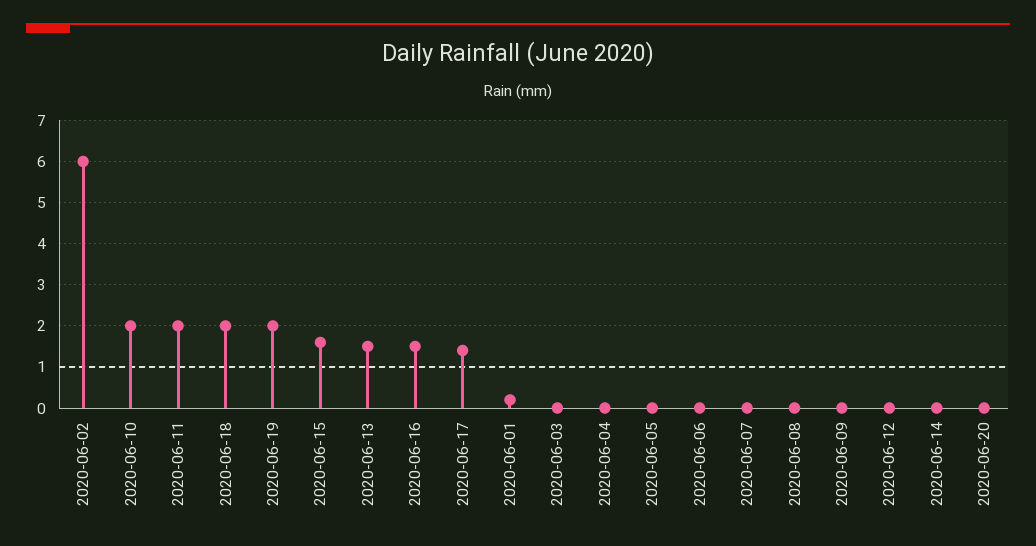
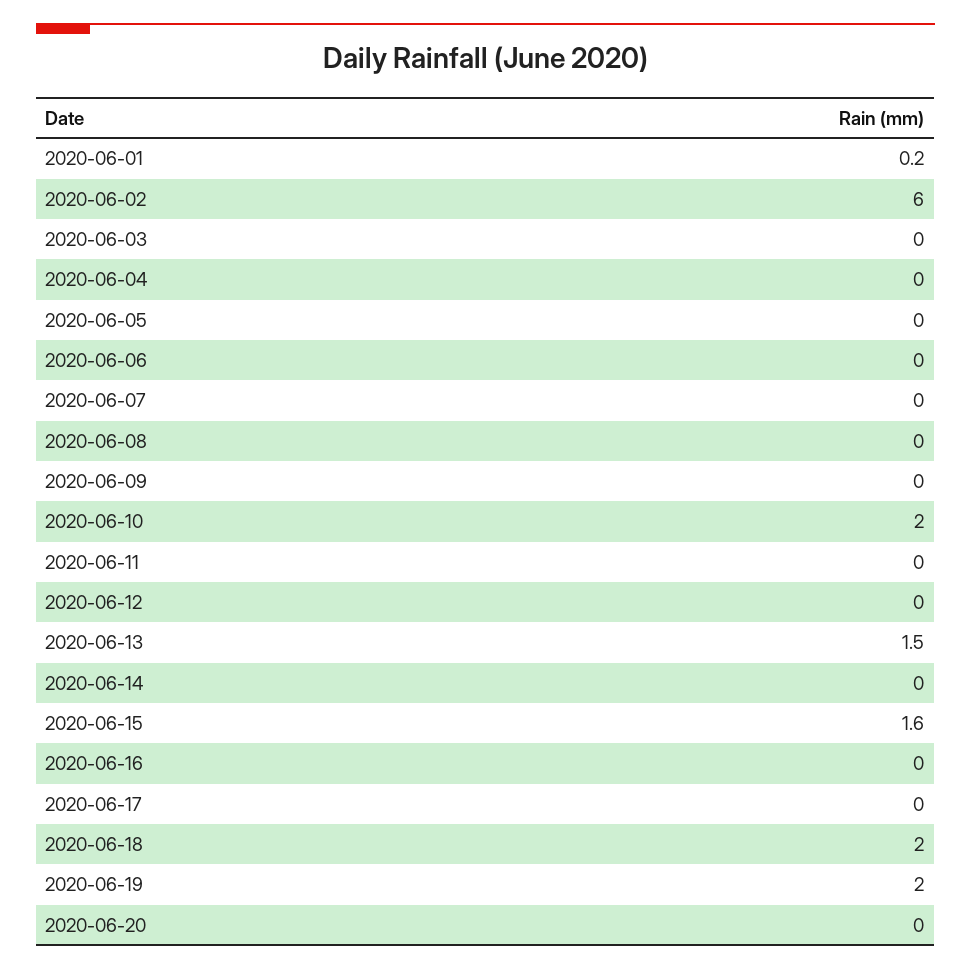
2020-06-11: 2 -> 0
2020-06-16: 1.5 -> 0
2020-06-17: 1.5 -> 0

